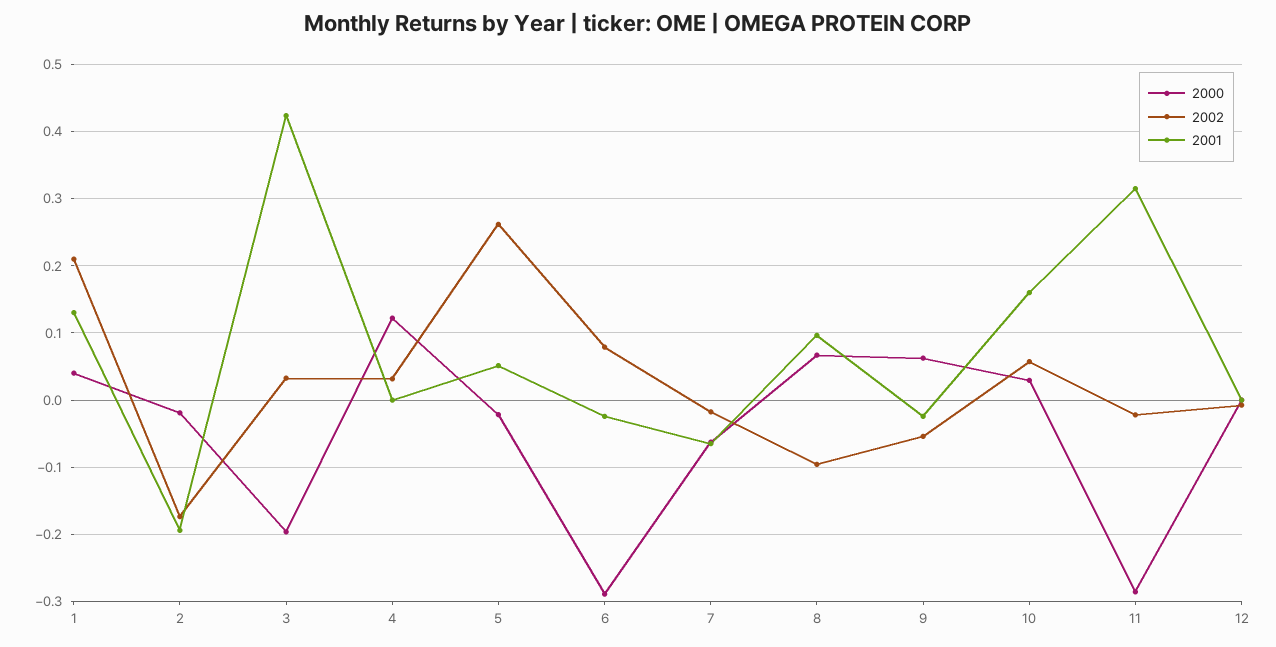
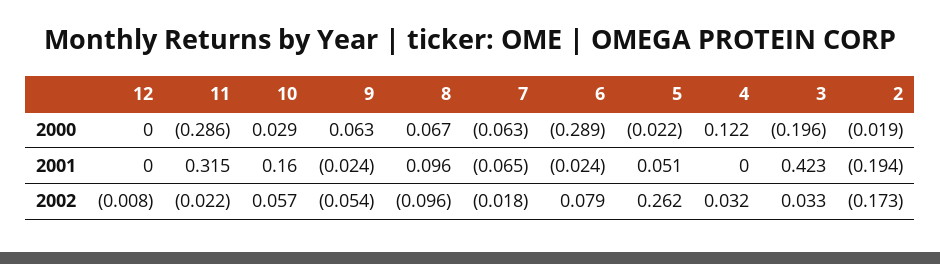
2000, 1: 0.04 -> none
2002, 1: 0.21 -> none
2001, 1: 0.13 -> none

